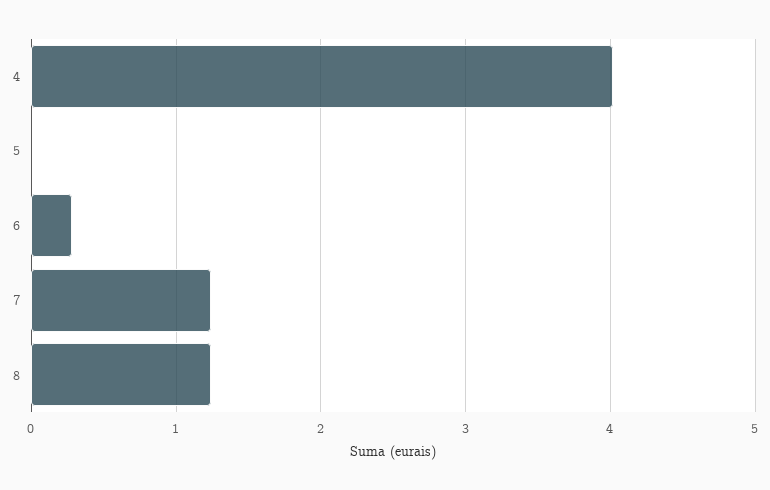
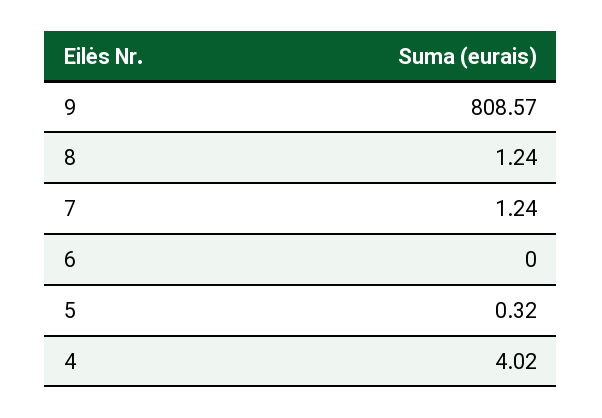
5: 0 -> 0.32
6: 0.3 -> 0
9: none -> 808.57

